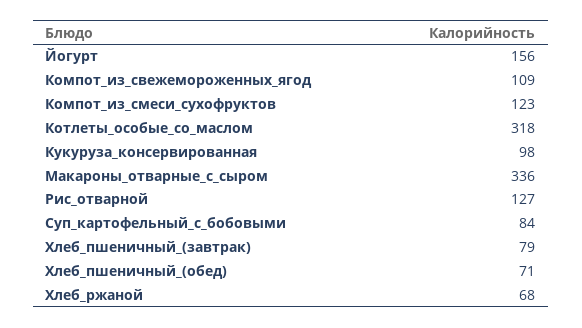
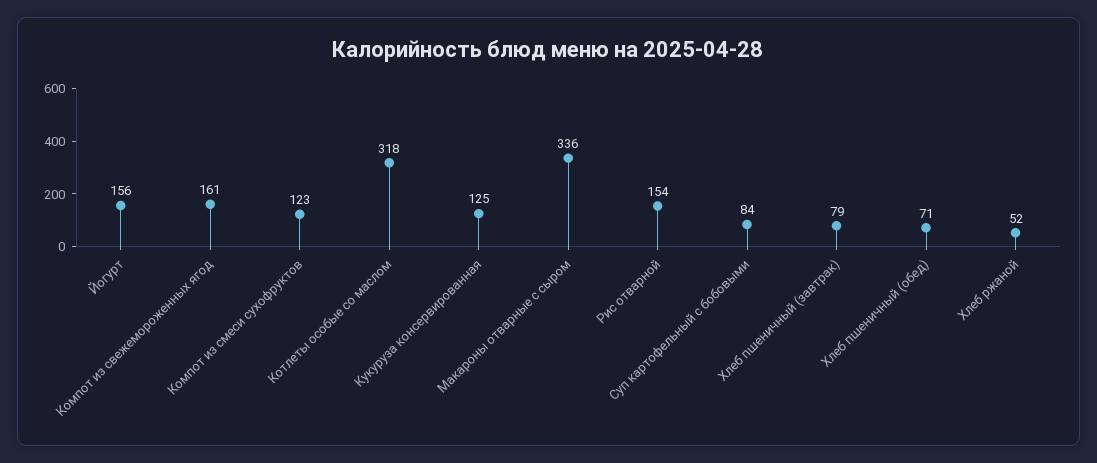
Компот_из_свежемороженных_ягод: 109 -> 161
Кукуруза_консервированная: 98 -> 125
Рис_отварной: 127 -> 154
Хлеб_ржаной: 68 -> 52

